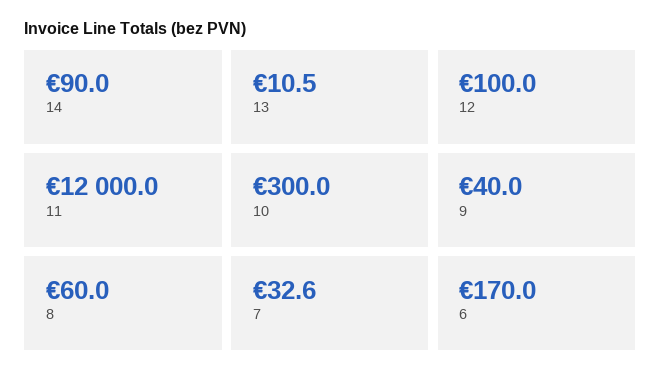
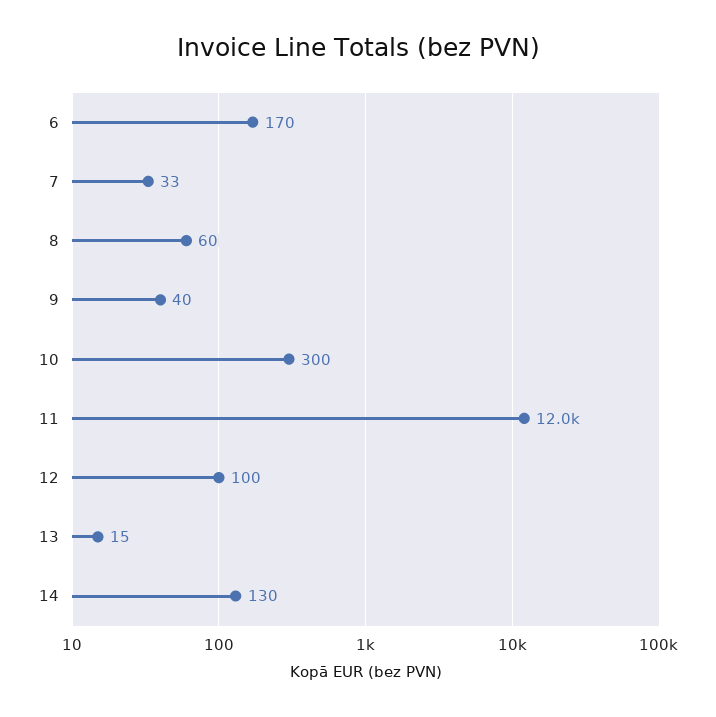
14: 90 -> 130
13: 10.5 -> 15

